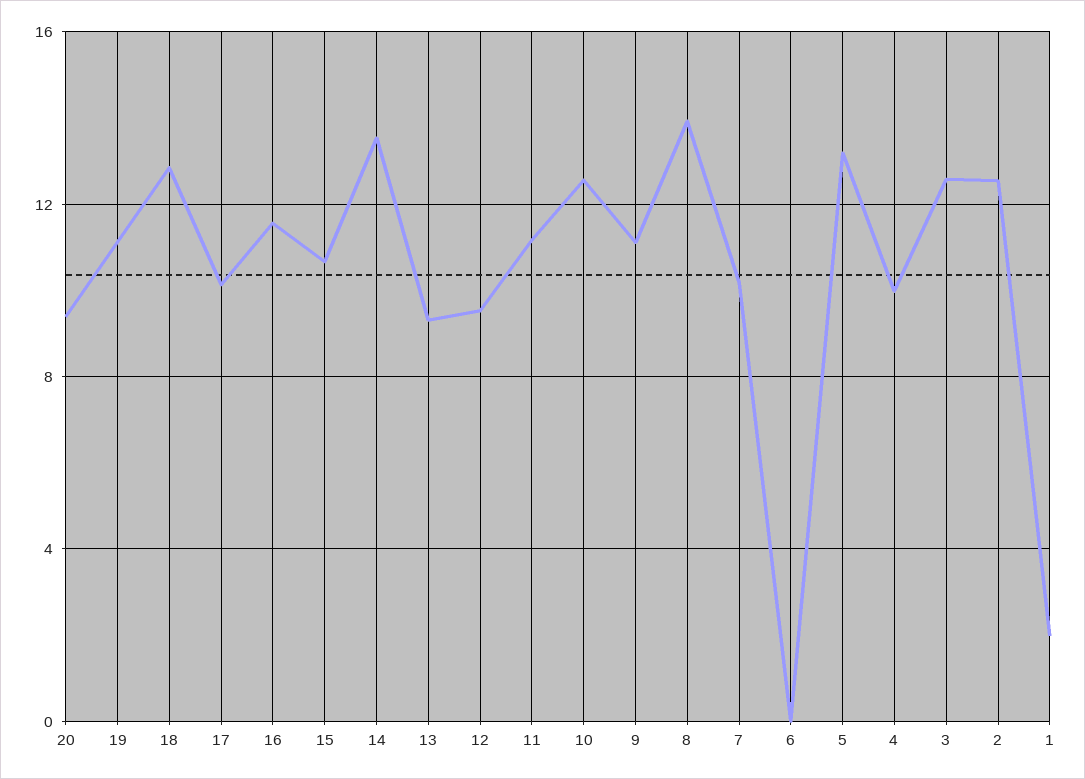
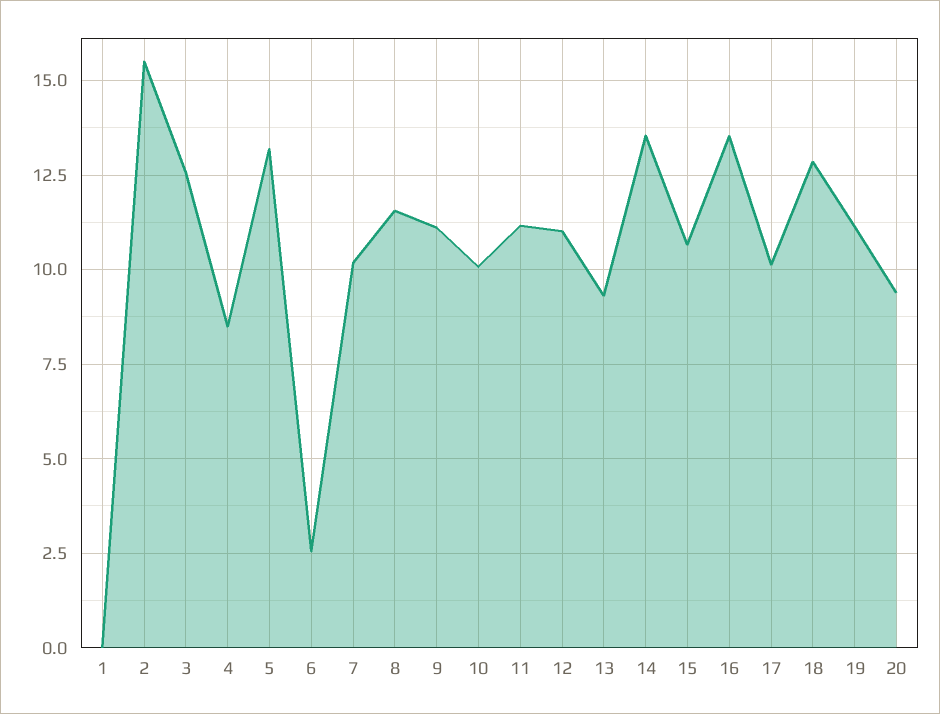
16: 11.5 -> 13.5
12: 9.5 -> 11
10: 12.5 -> 10
8: 14 -> 11.5
6: 0 -> 2.5
4: 10 -> 8.5
2: 12.5 -> 15.5
1: 2 -> 0

